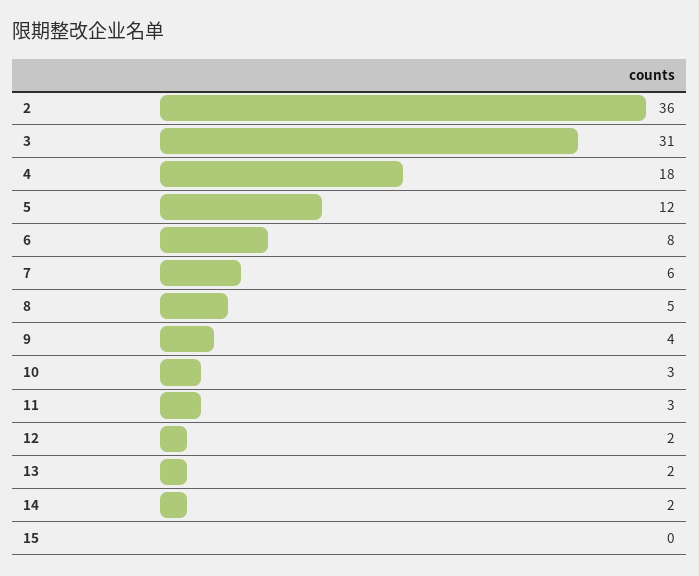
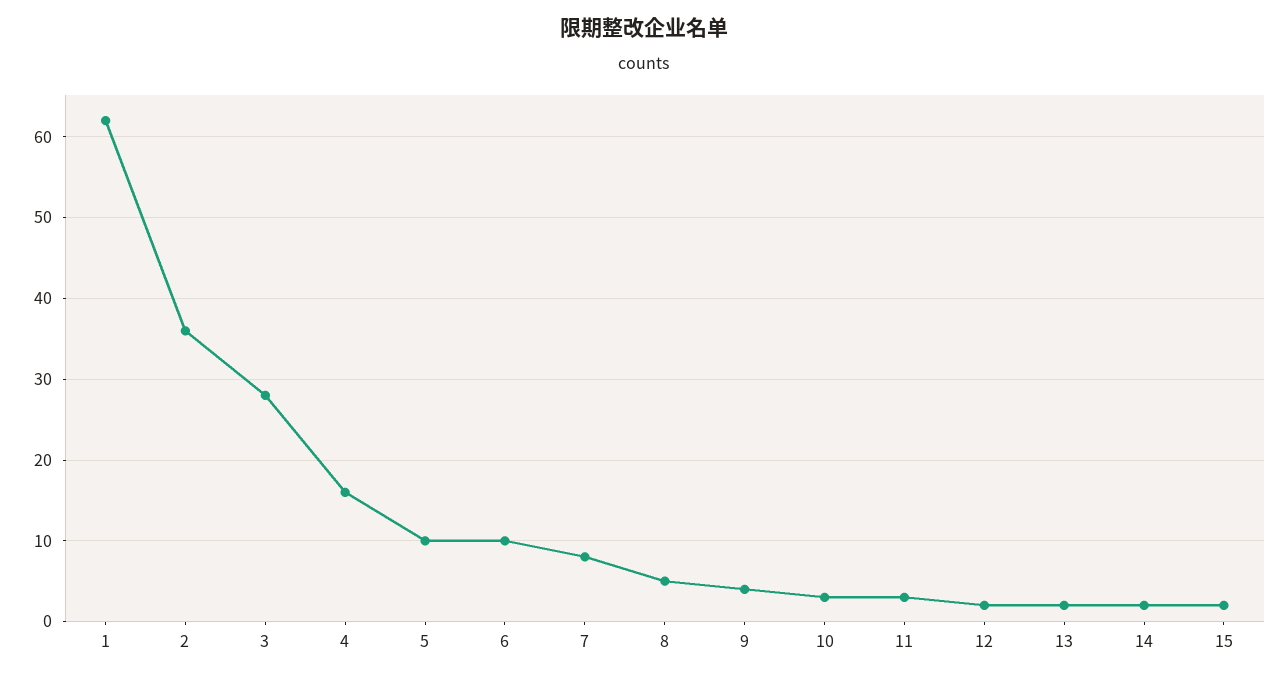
3: 31 -> 28
4: 18 -> 16
5: 12 -> 10
6: 8 -> 10
7: 6 -> 8
15: 0 -> 2
1: none -> 62

